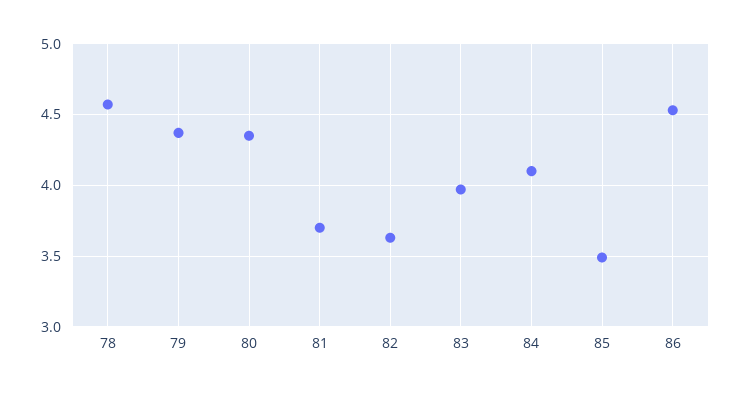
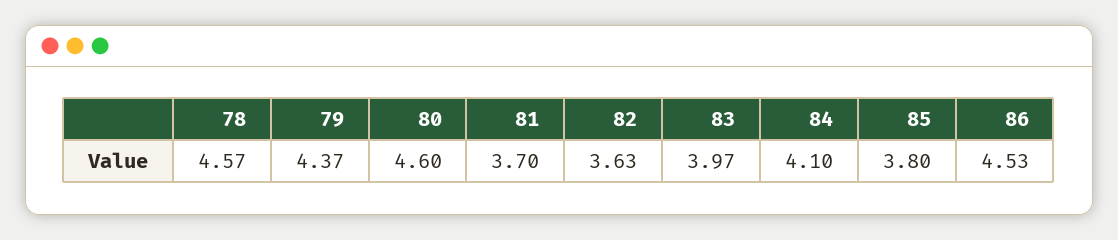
80: 4.35 -> 4.6
85: 3.5 -> 3.8

